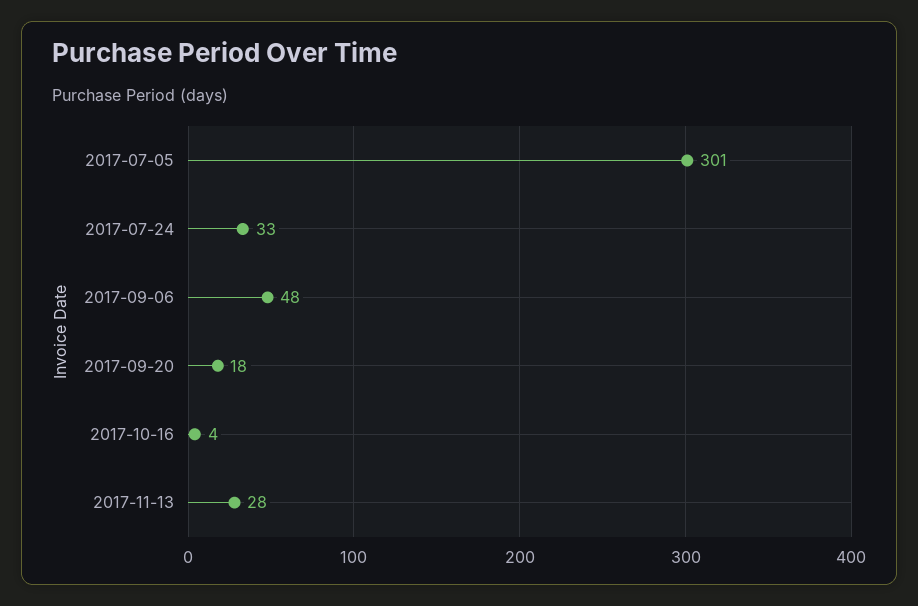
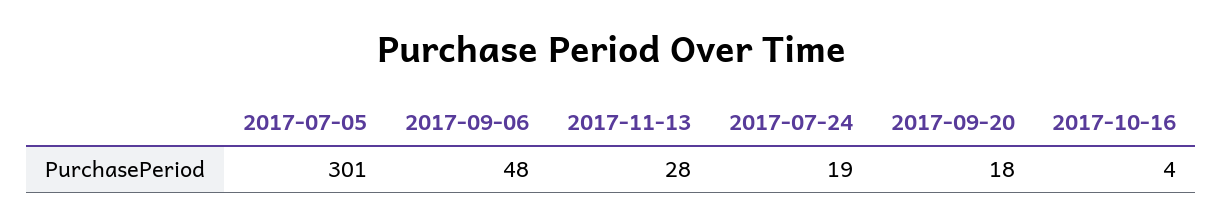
2017-07-24: 33 -> 19

